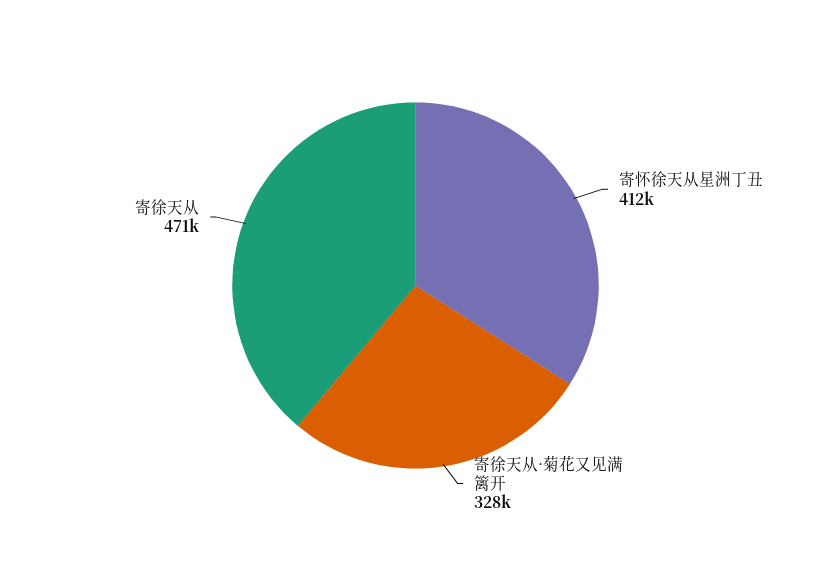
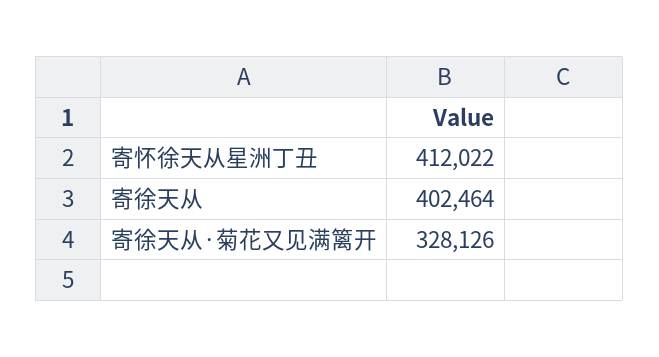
寄徐天从: 471000 -> 402464

